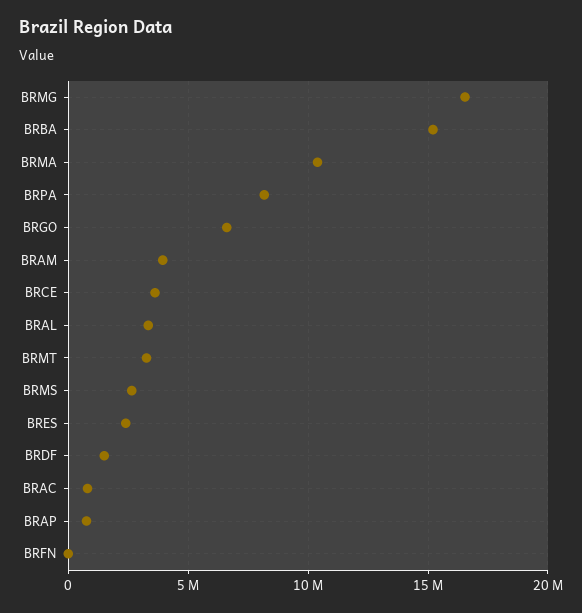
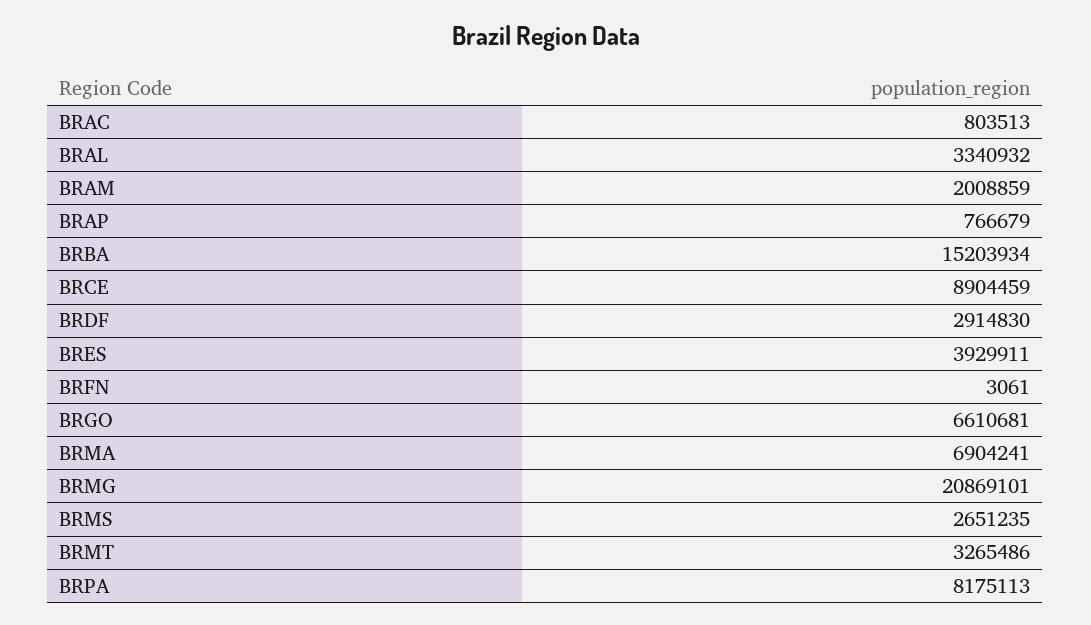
BRMG: 16500000 -> 20869101
BRMA: 10500000 -> 6904241
BRAM: 4000000 -> 2008859
BRCE: 3500000 -> 8904459
BRES: 2500000 -> 3929911
BRDF: 1500000 -> 2914830

